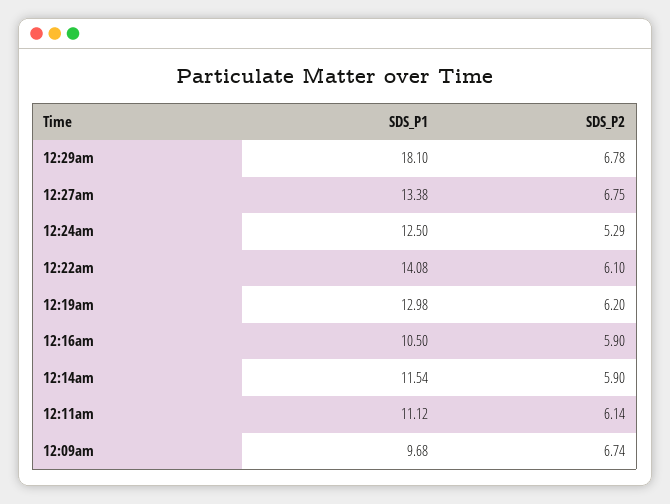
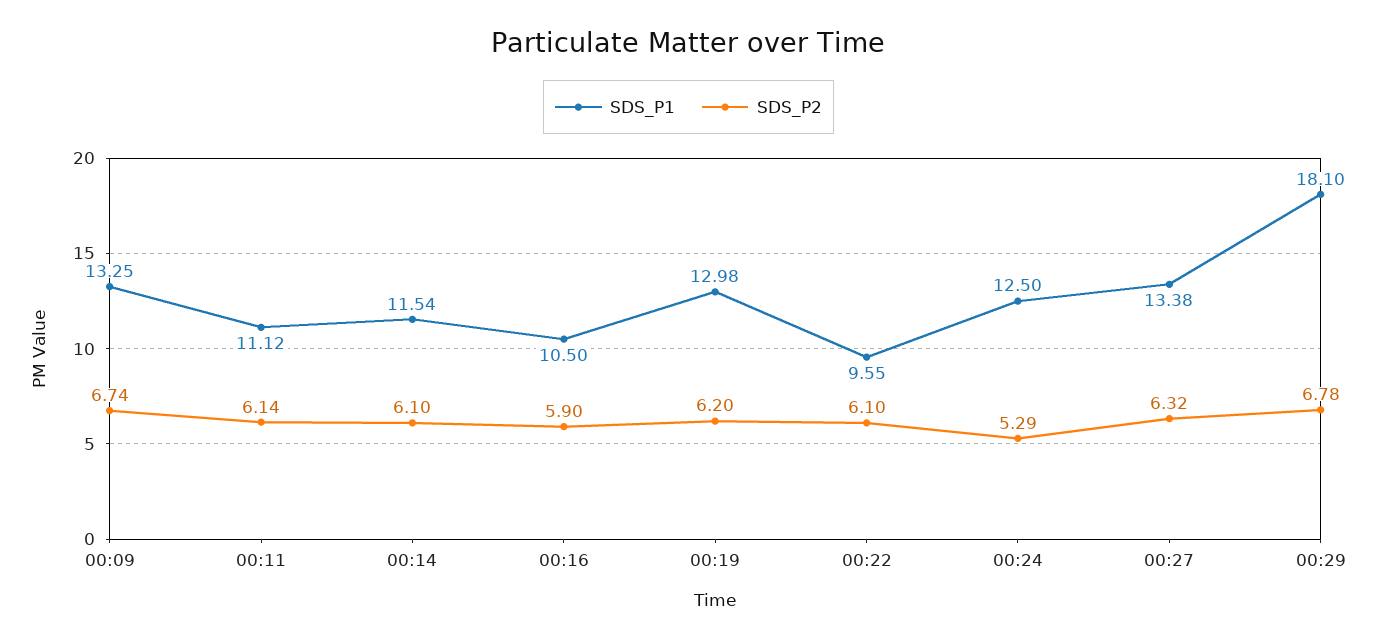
SDS_P2, 12:27am: 6.75 -> 6.32
SDS_P1, 12:22am: 14.08 -> 9.55
SDS_P2, 12:14am: 5.9 -> 6.1
SDS_P1, 12:09am: 9.68 -> 13.25

